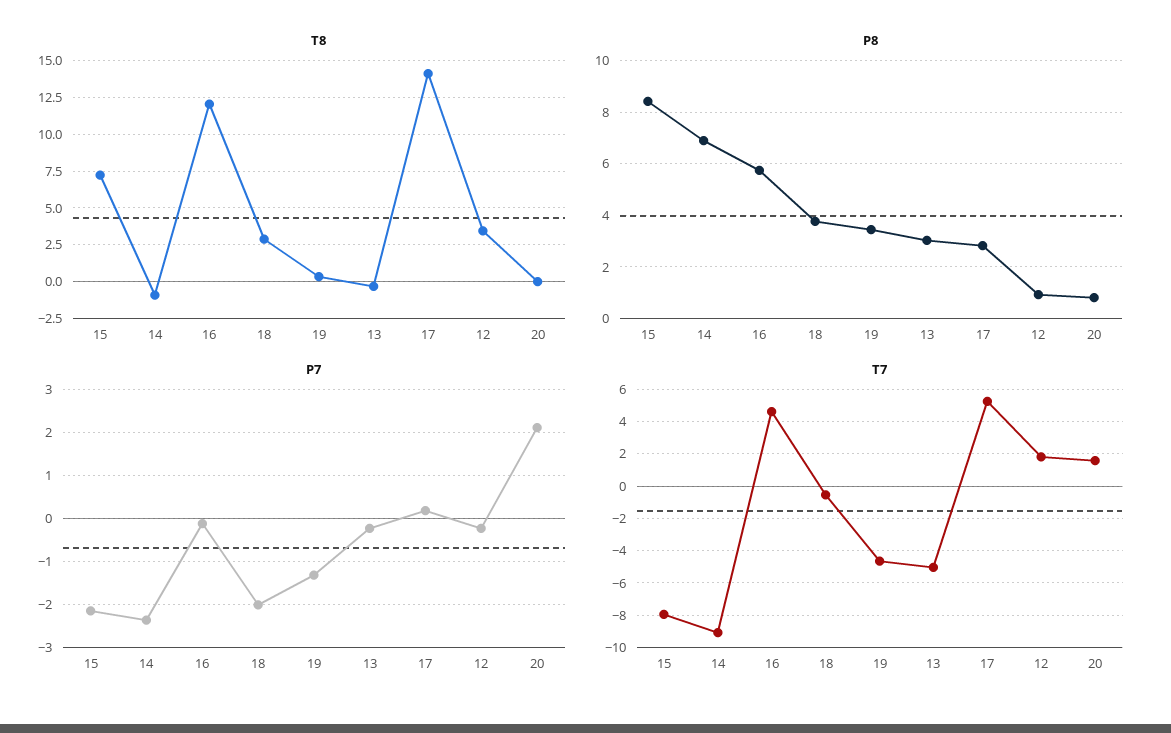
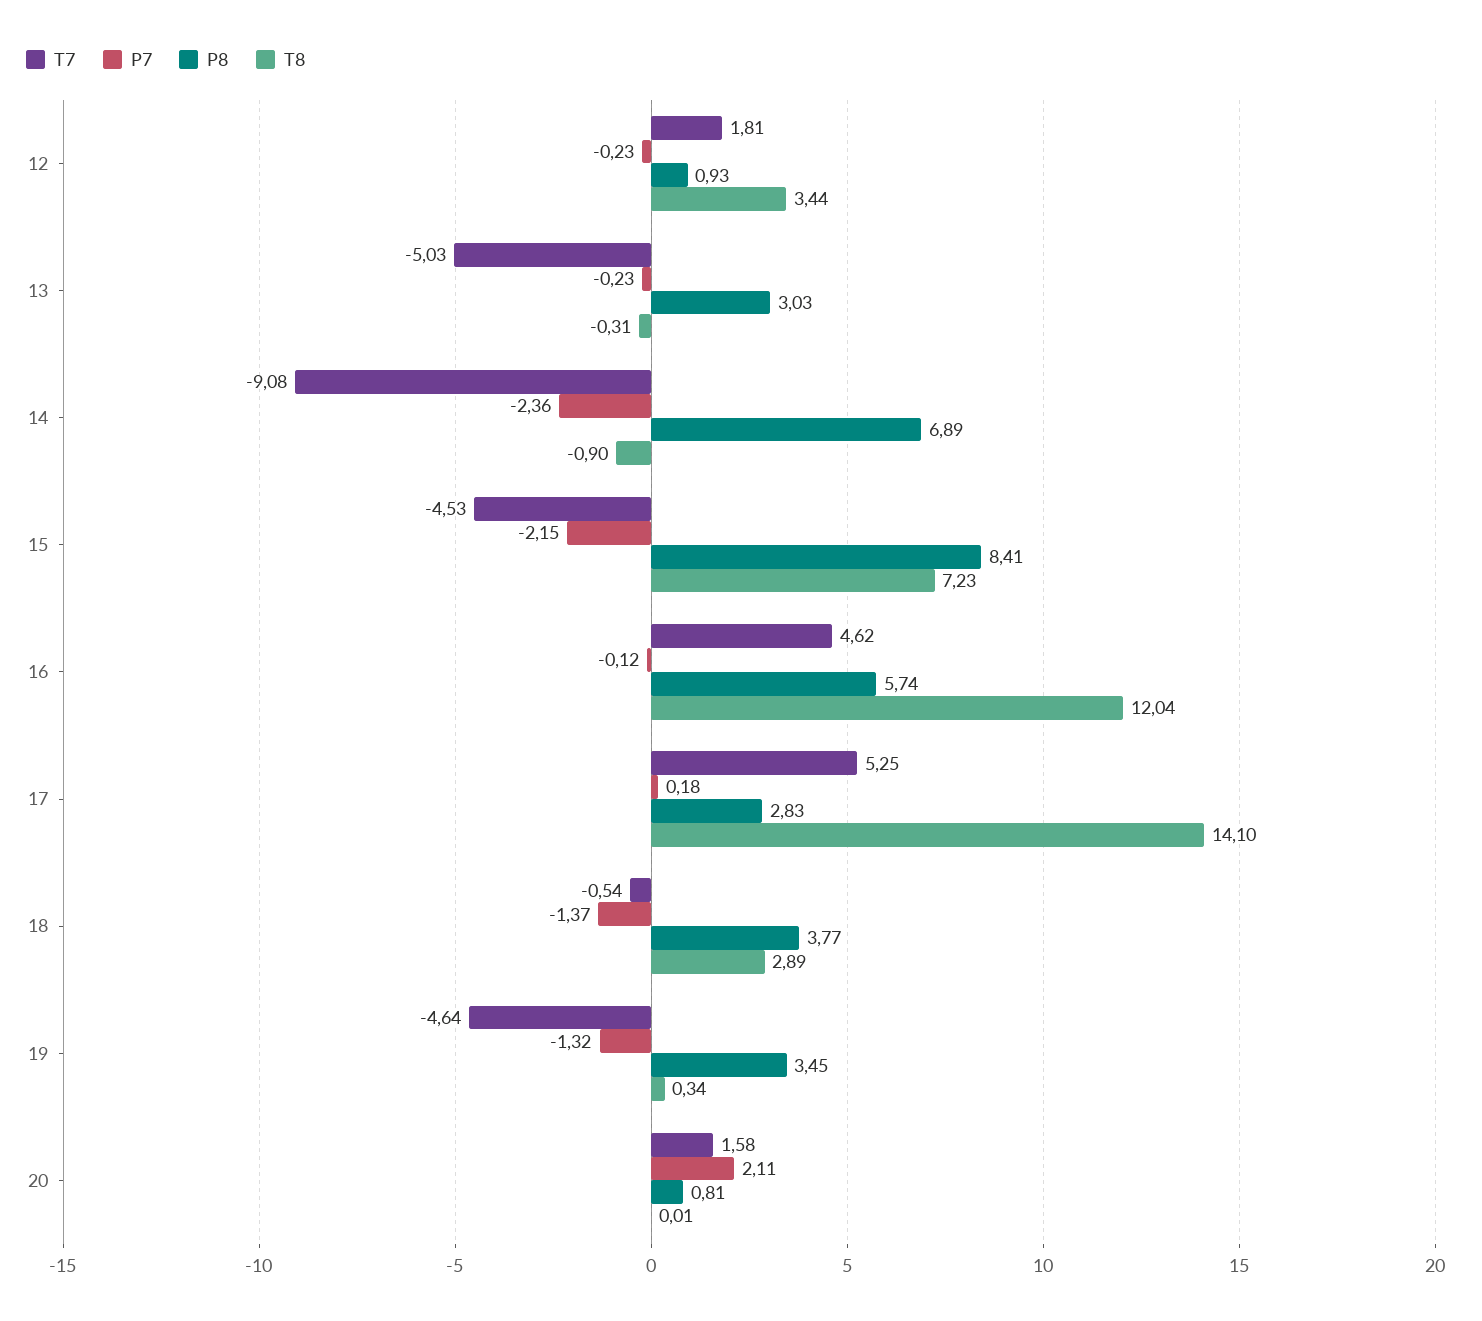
P7, 18: -2 -> -1.37
T7, 15: -8 -> -4.53

